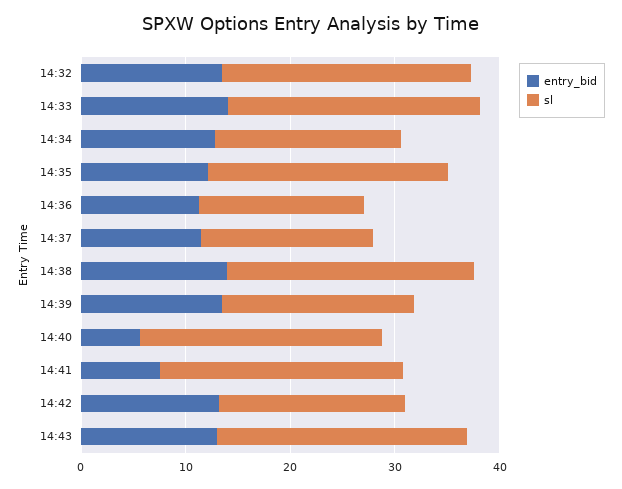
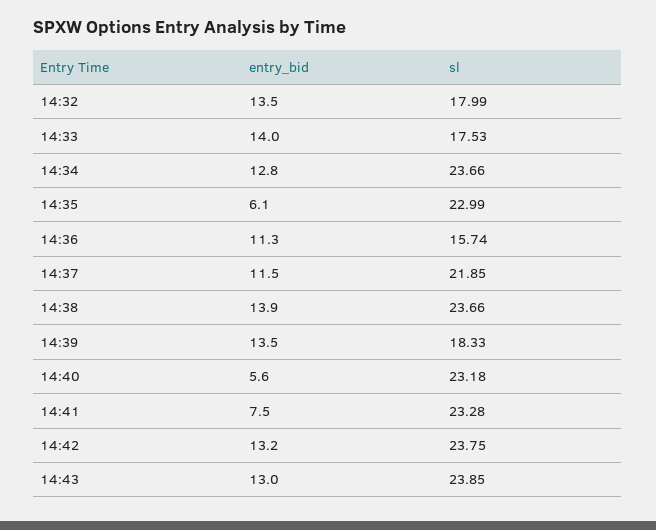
sl, 14:32: 24 -> 17.99
sl, 14:33: 24 -> 17.53
sl, 14:34: 18 -> 23.66
entry_bid, 14:35: 12 -> 6.1
sl, 14:37: 16 -> 21.85
sl, 14:42: 18 -> 23.75

